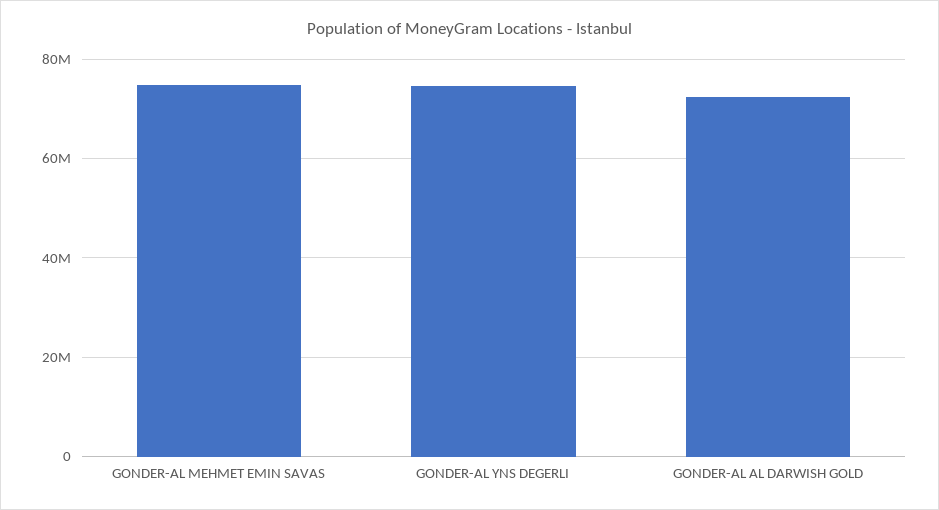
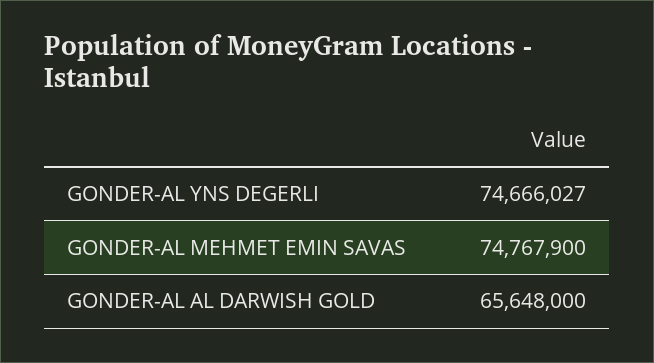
GONDER-AL AL DARWISH GOLD: 72000000 -> 65648000

